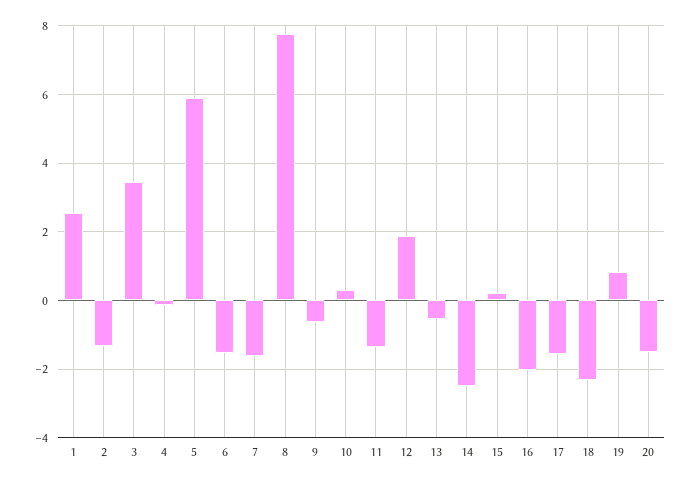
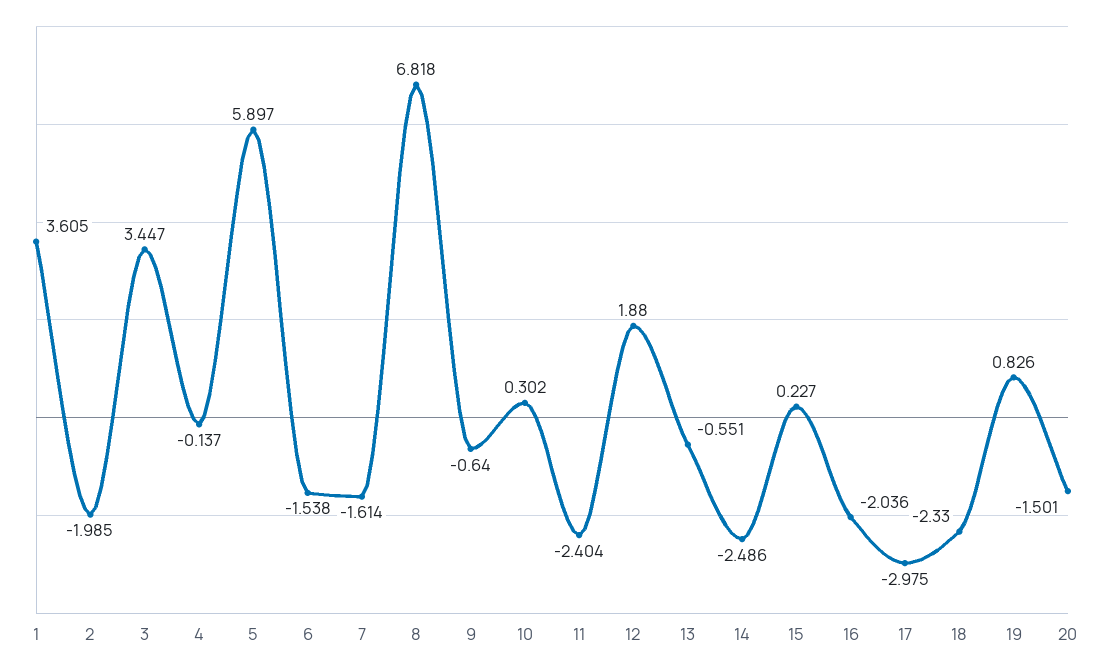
1: 2.6 -> 3.605
2: -1.4 -> -1.985
8: 7.8 -> 6.818
11: -1.4 -> -2.404
17: -1.6 -> -2.975

